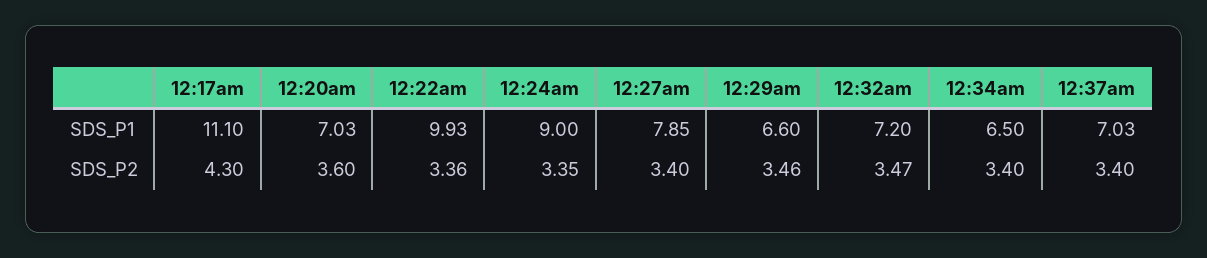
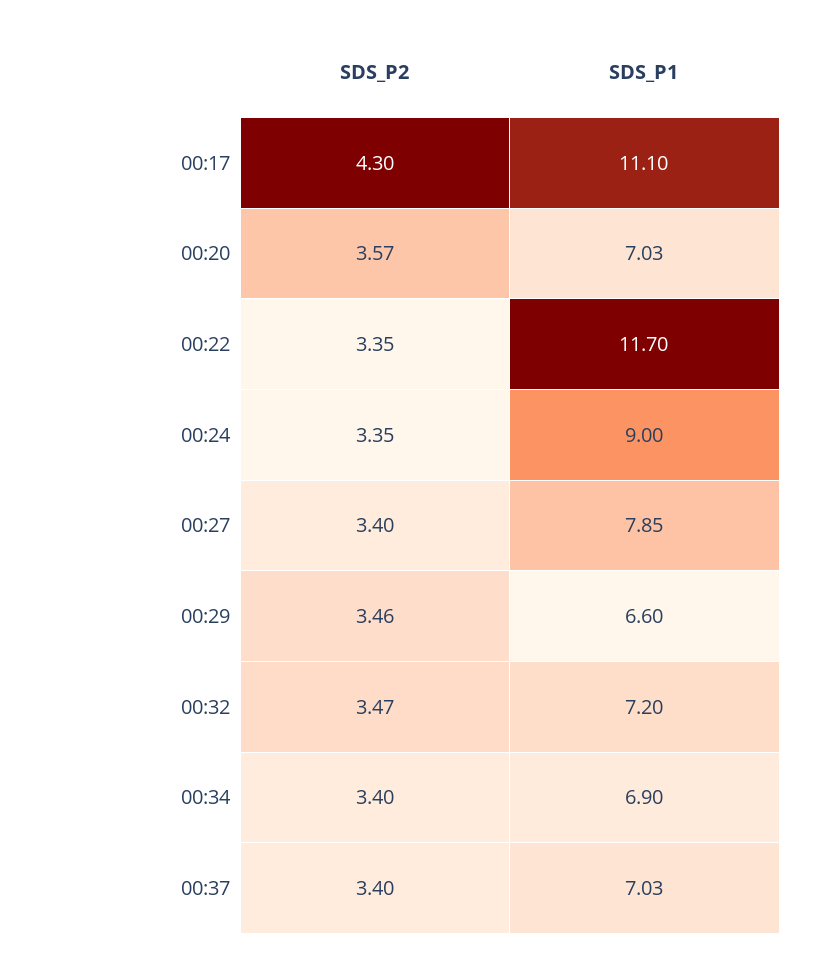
12:22am, SDS_P1: 9.93 -> 11.7
12:34am, SDS_P1: 6.5 -> 6.9
12:20am, SDS_P2: 3.6 -> 3.57
12:22am, SDS_P2: 3.36 -> 3.35

